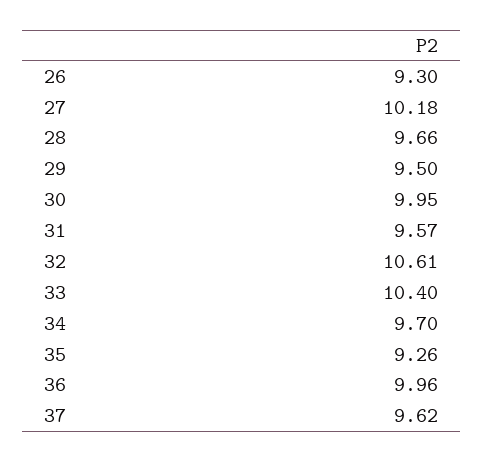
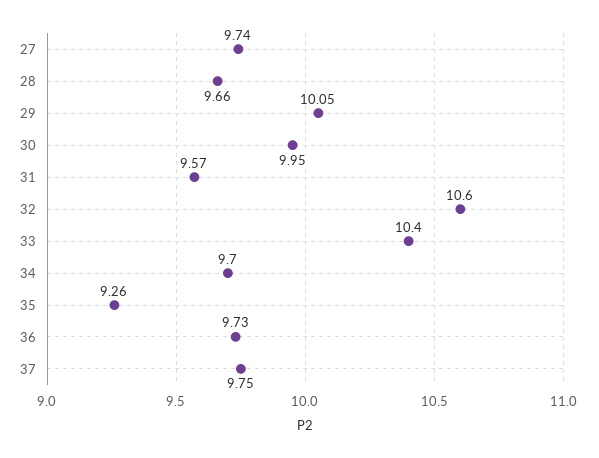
26: 9.3 -> none
27: 10.18 -> 9.74
29: 9.5 -> 10.05
32: 10.61 -> 10.6
36: 9.96 -> 9.73
37: 9.62 -> 9.75

